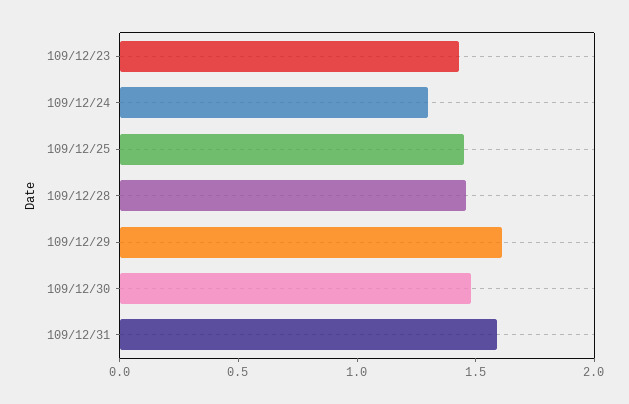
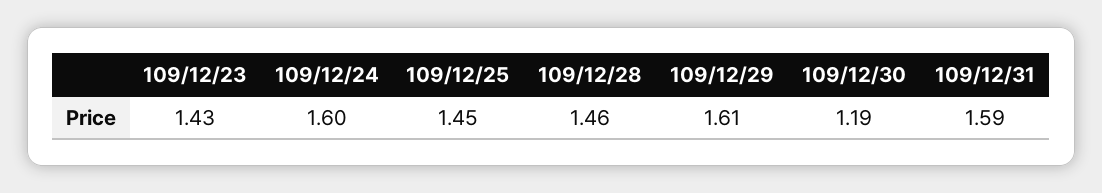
109/12/24: 1.3 -> 1.6
109/12/30: 1.5 -> 1.19

